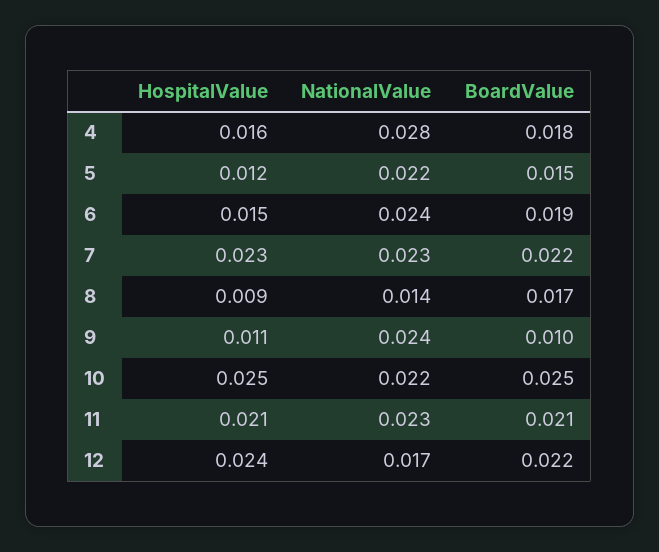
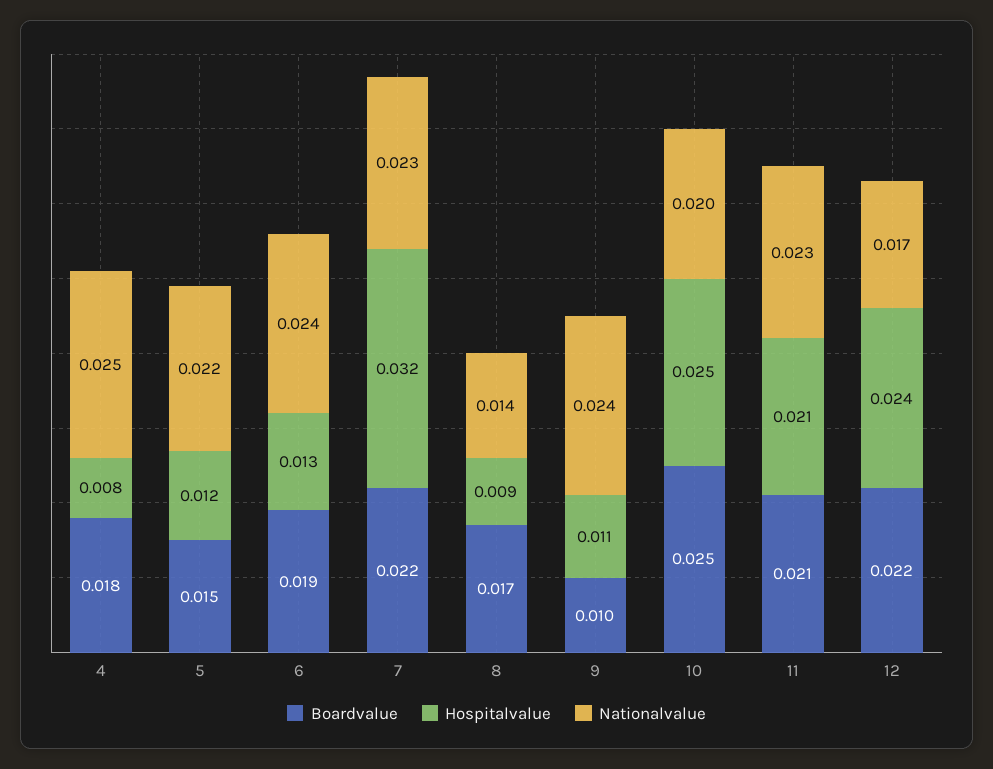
HospitalValue, 4: 0.016 -> 0.008
NationalValue, 4: 0.028 -> 0.025
HospitalValue, 6: 0.015 -> 0.013
HospitalValue, 7: 0.023 -> 0.032
NationalValue, 10: 0.022 -> 0.02

